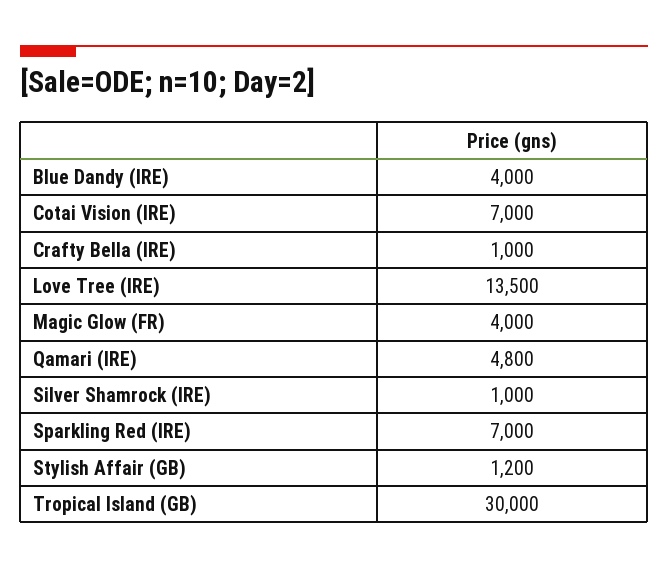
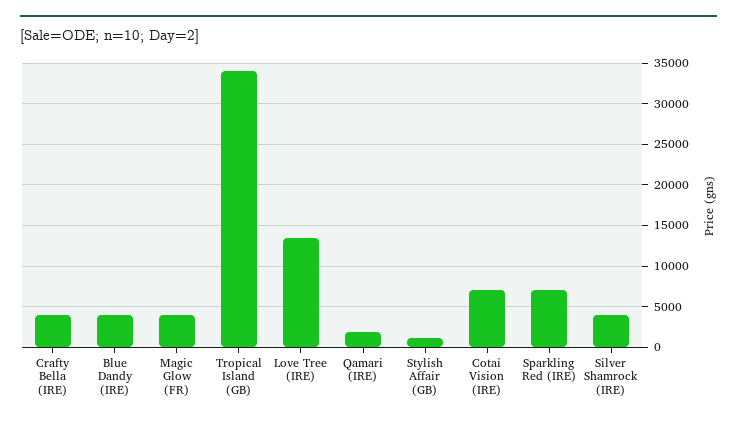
Crafty Bella (IRE): 1000 -> 4000
Qamari (IRE): 4800 -> 2000
Silver Shamrock (IRE): 1000 -> 4000
Tropical Island (GB): 30000 -> 34000

